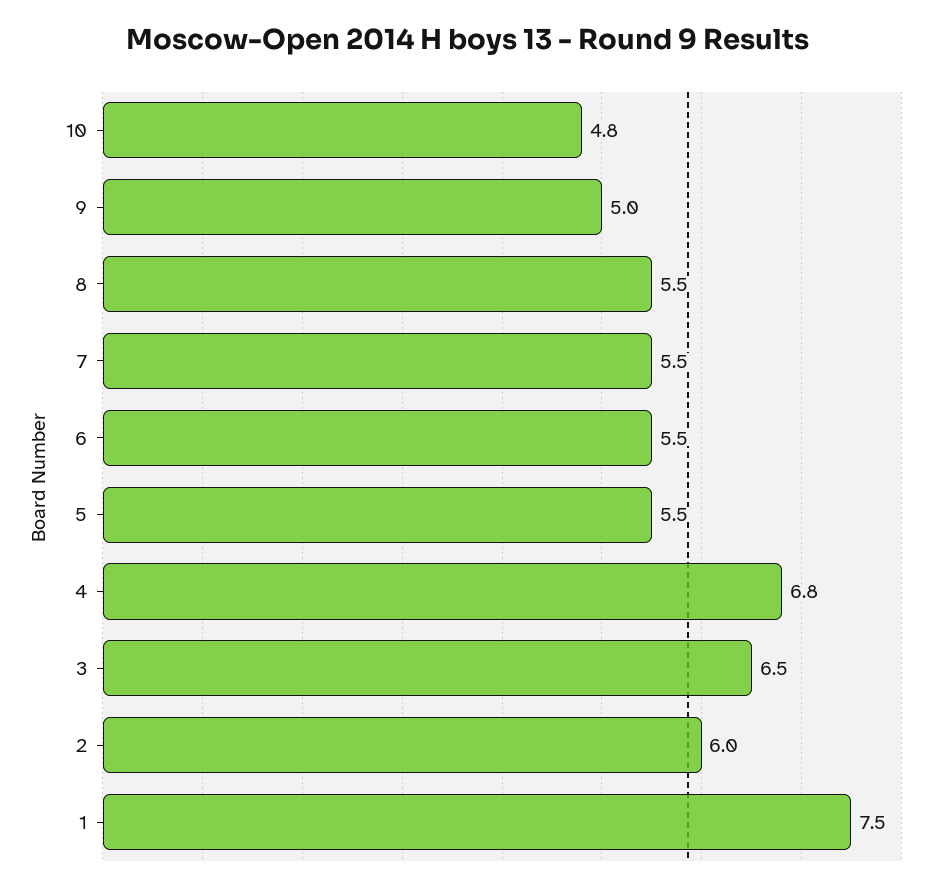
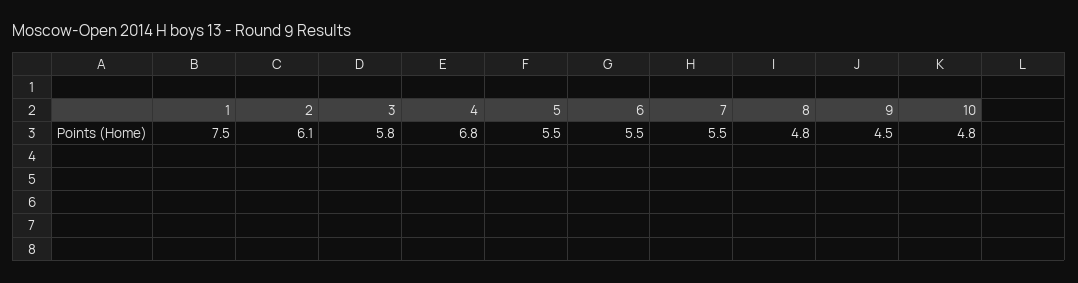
9: 5 -> 4.5
8: 5.5 -> 4.8
3: 6.5 -> 5.8
2: 6 -> 6.1

